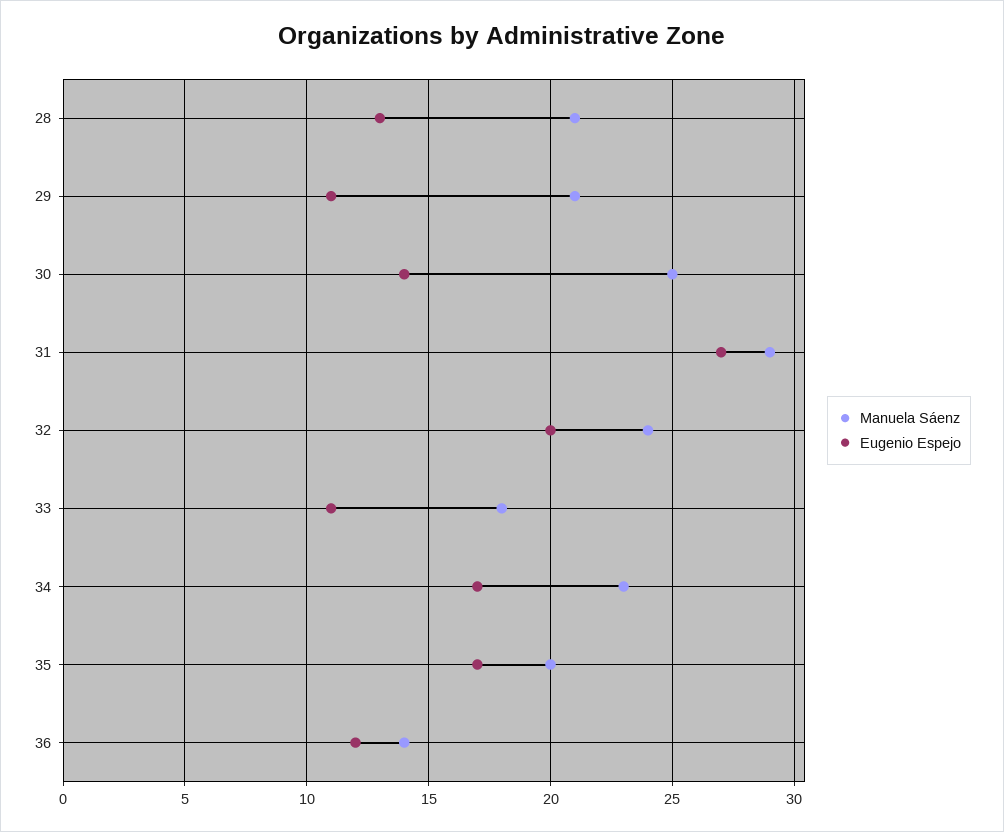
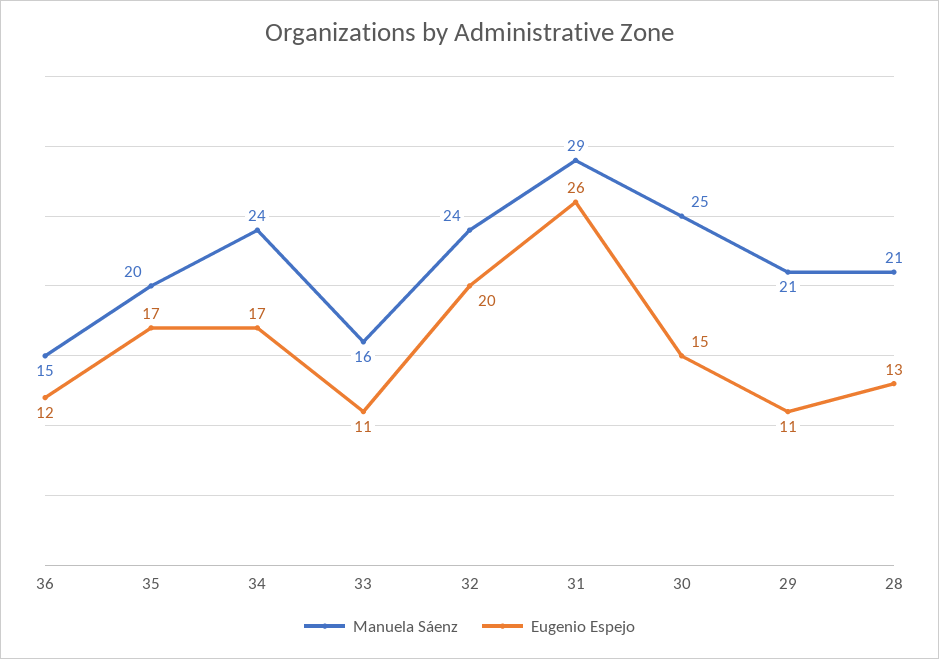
Eugenio Espejo, 30: 14 -> 15
Eugenio Espejo, 31: 27 -> 26
Manuela Sáenz, 33: 18 -> 16
Manuela Sáenz, 34: 23 -> 24
Manuela Sáenz, 36: 14 -> 15

